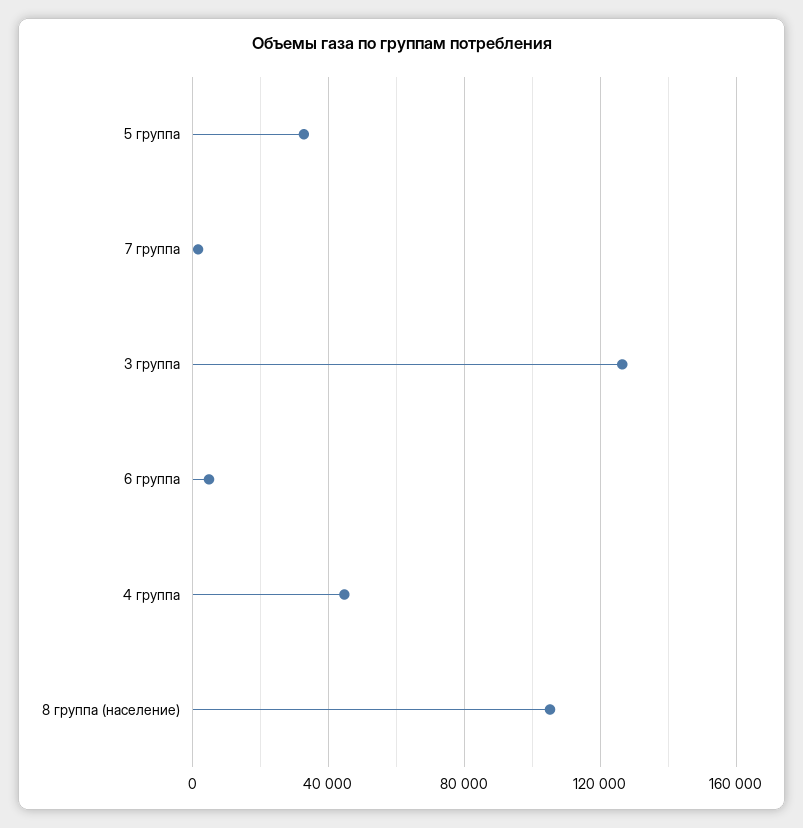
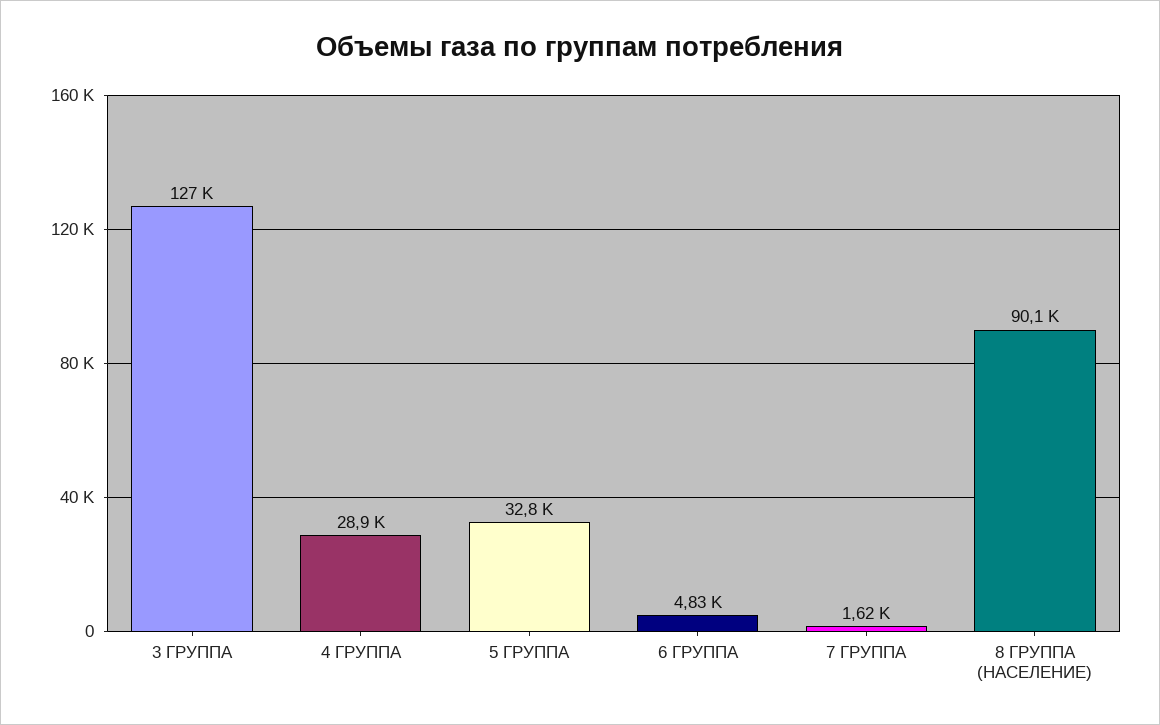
4 группа: 45000 -> 28900
8 группа (население): 105000 -> 90100

